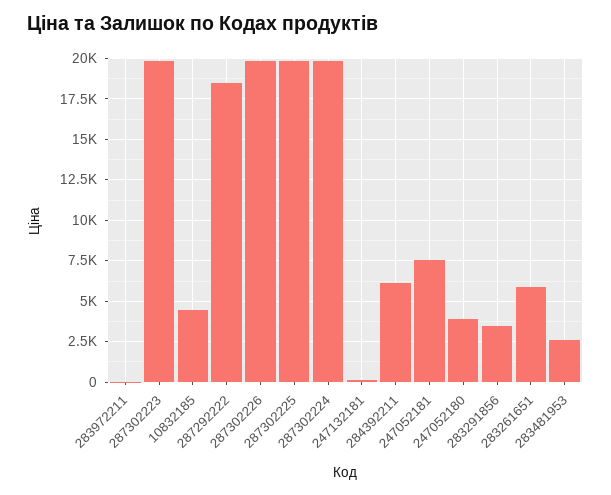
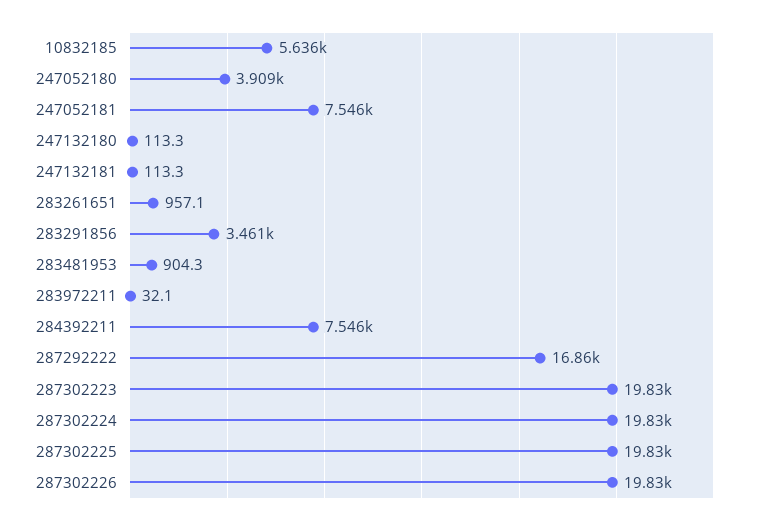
10832185: 4500 -> 5636
287292222: 18500 -> 16860
284392211: 6000 -> 7546
283261651: 6000 -> 957.1
283481953: 2500 -> 904.3
247132180: none -> 113.3

